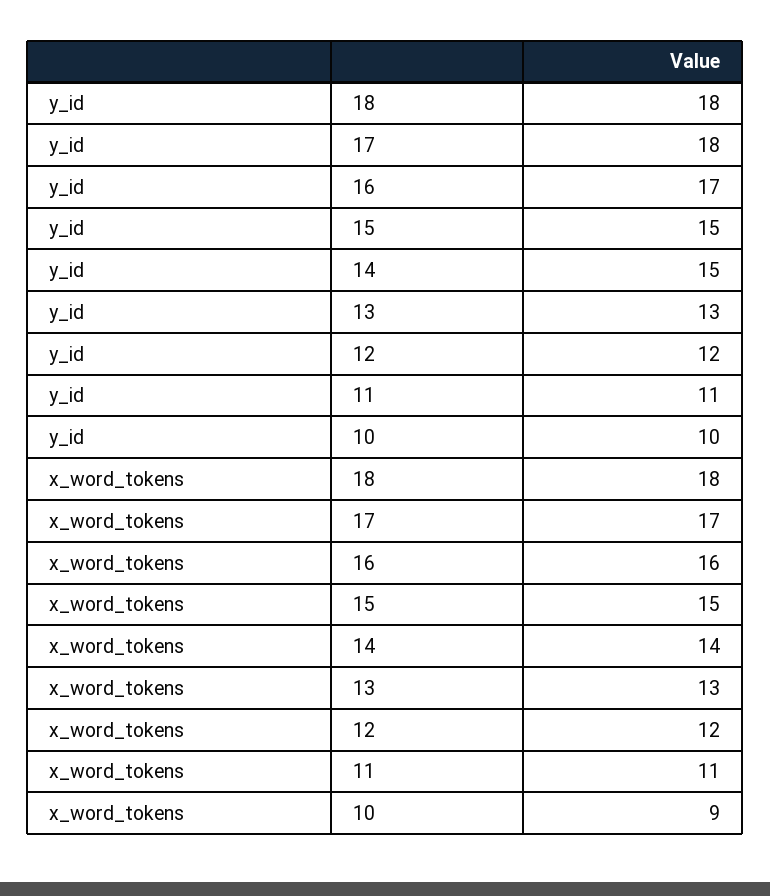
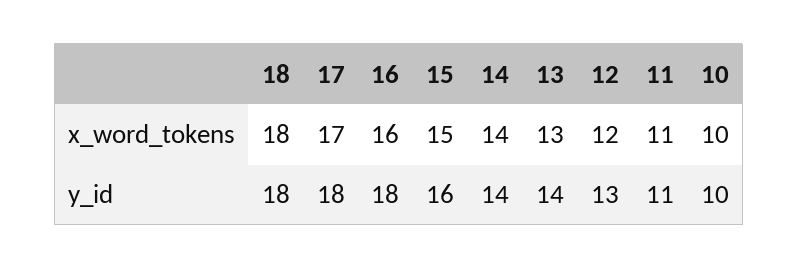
y_id, 16: 17 -> 18
y_id, 15: 15 -> 16
y_id, 14: 15 -> 14
y_id, 13: 13 -> 14
y_id, 12: 12 -> 13
x_word_tokens, 10: 9 -> 10

